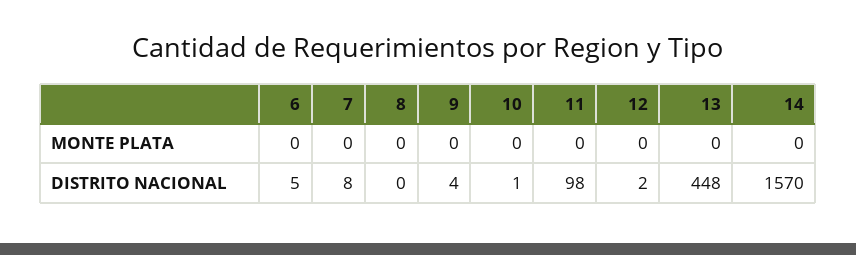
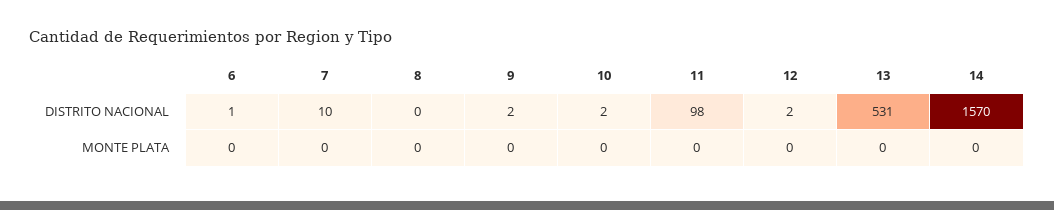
6, DISTRITO NACIONAL: 5 -> 1
7, DISTRITO NACIONAL: 8 -> 10
9, DISTRITO NACIONAL: 4 -> 2
10, DISTRITO NACIONAL: 1 -> 2
13, DISTRITO NACIONAL: 448 -> 531

